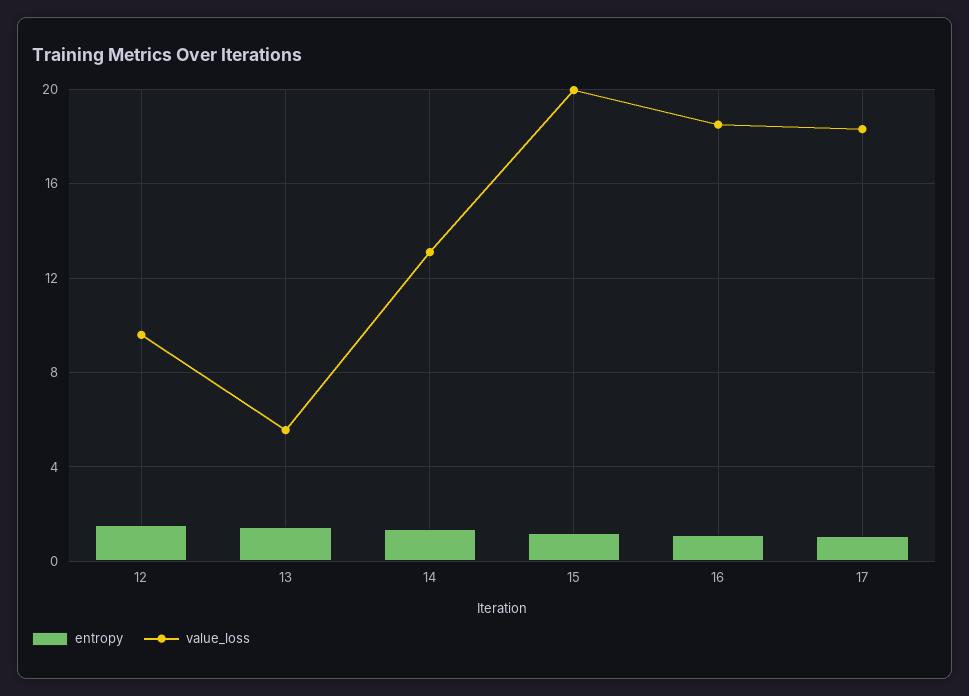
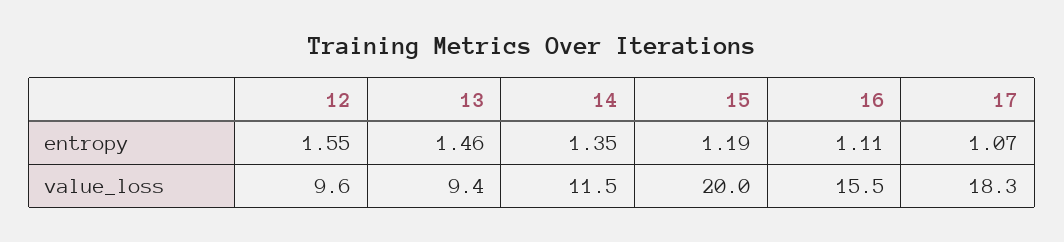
value_loss, 13: 5.5 -> 9.4
value_loss, 14: 13 -> 11.5
value_loss, 16: 18.5 -> 15.5

